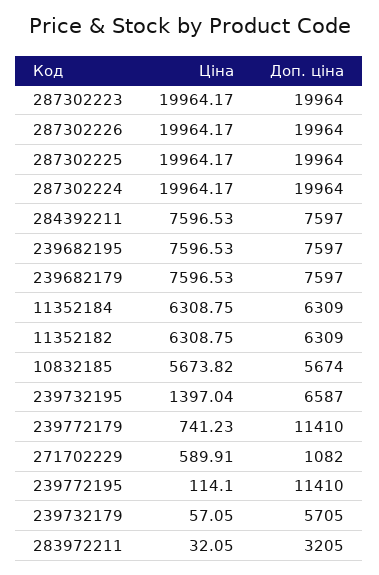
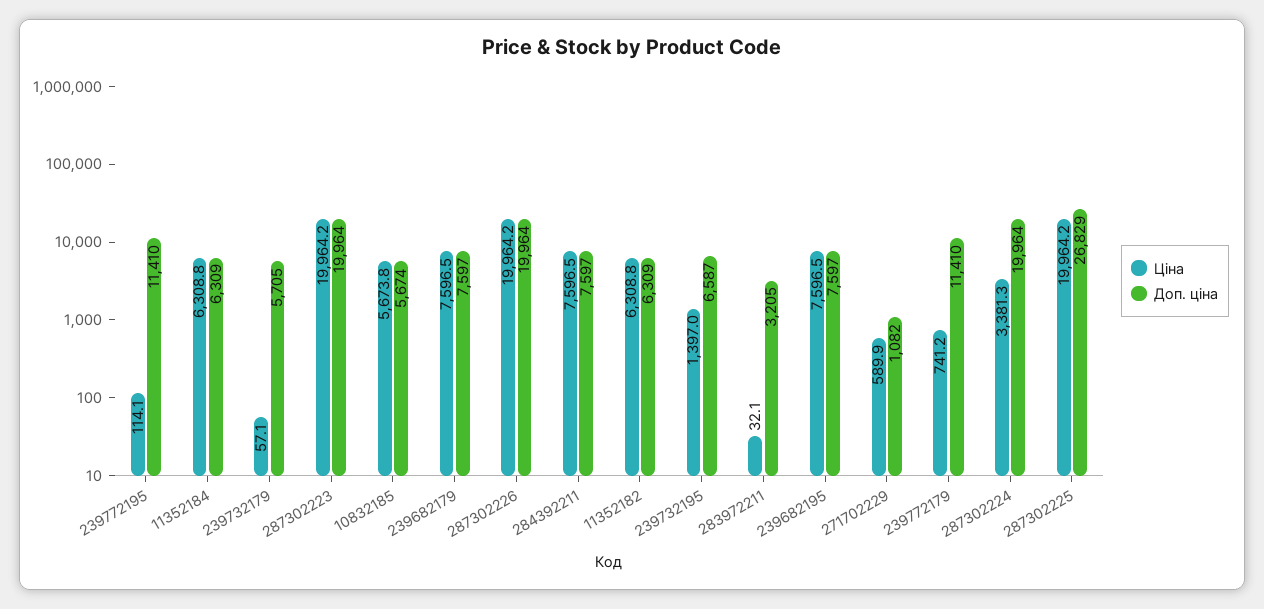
Доп. ціна, 287302225: 19964 -> 26829
Ціна, 287302224: 19964.17 -> 3381.3

